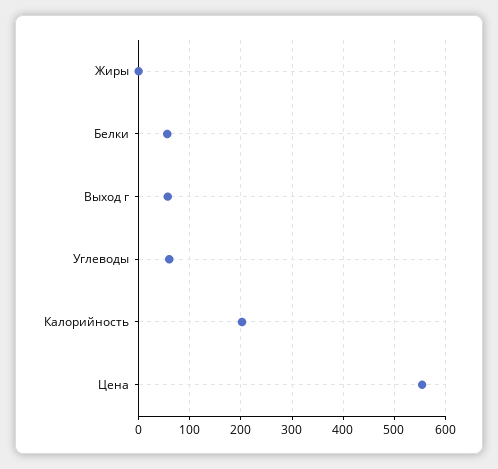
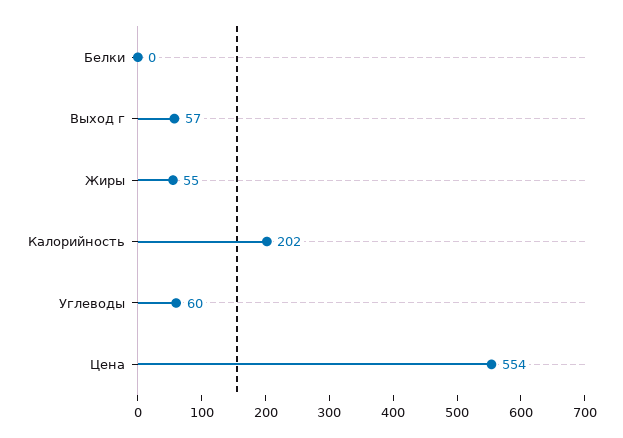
Жиры: 0 -> 55
Белки: 60 -> 0

